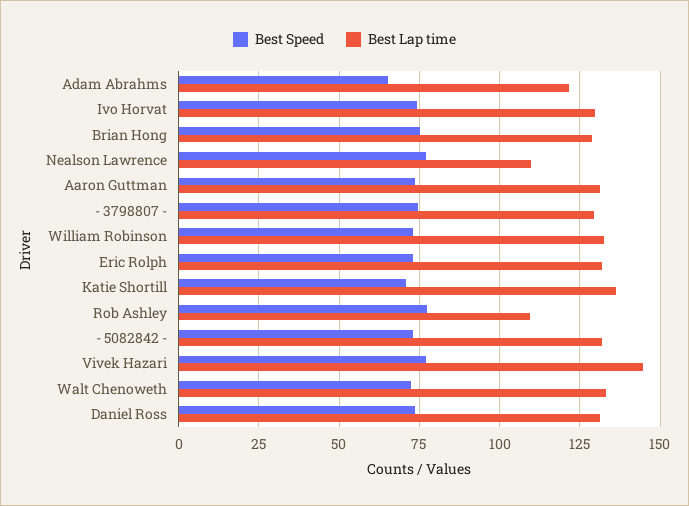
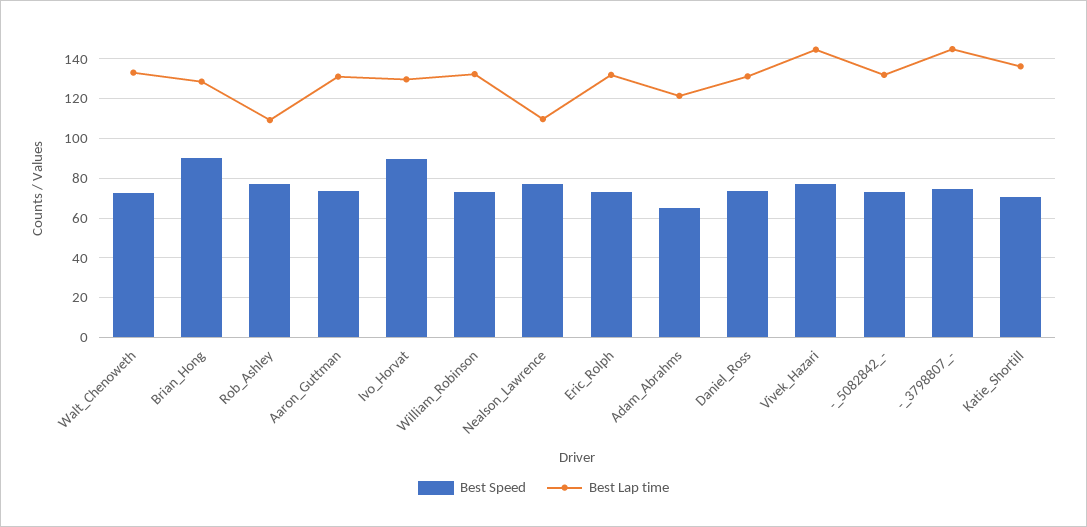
Best Speed, Ivo Horvat: 75 -> 90
Best Speed, Brian Hong: 75 -> 90
Best Lap time, - 3798807 -: 130 -> 145

